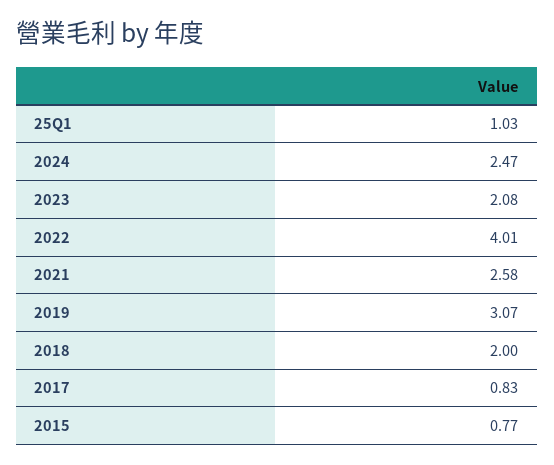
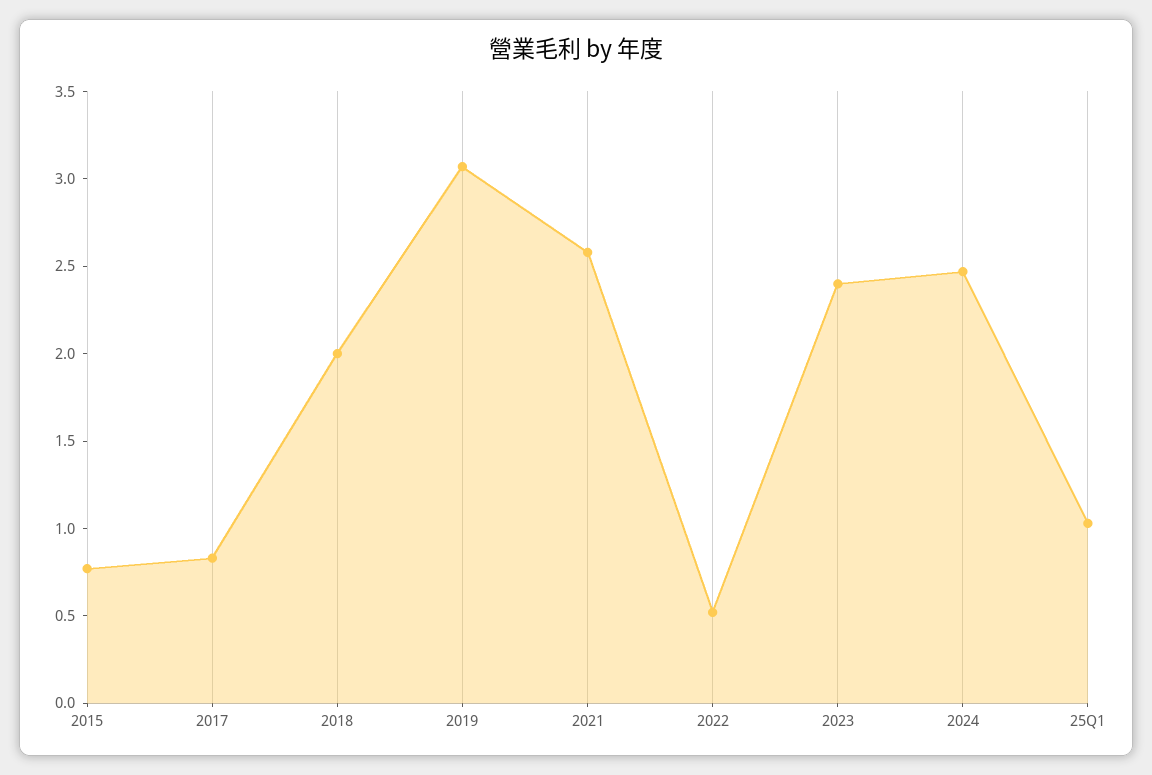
2023: 2.08 -> 2.4
2022: 4.01 -> 0.5

